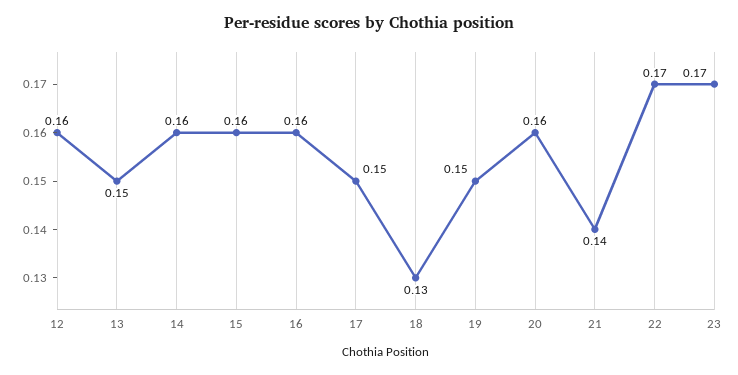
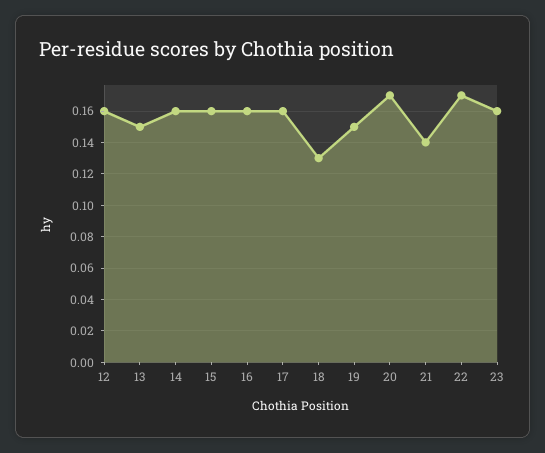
17: 0.15 -> 0.16
20: 0.16 -> 0.17
23: 0.17 -> 0.16

